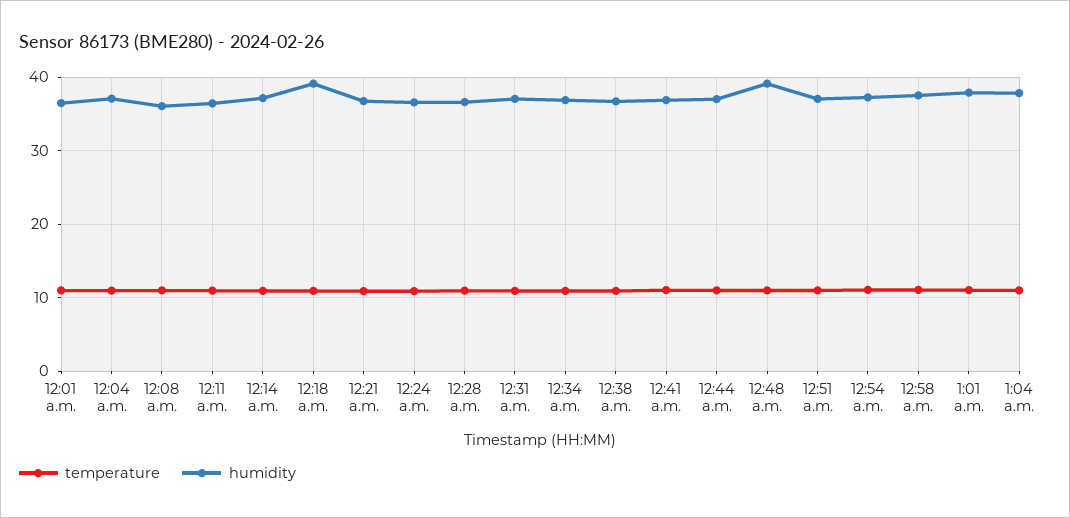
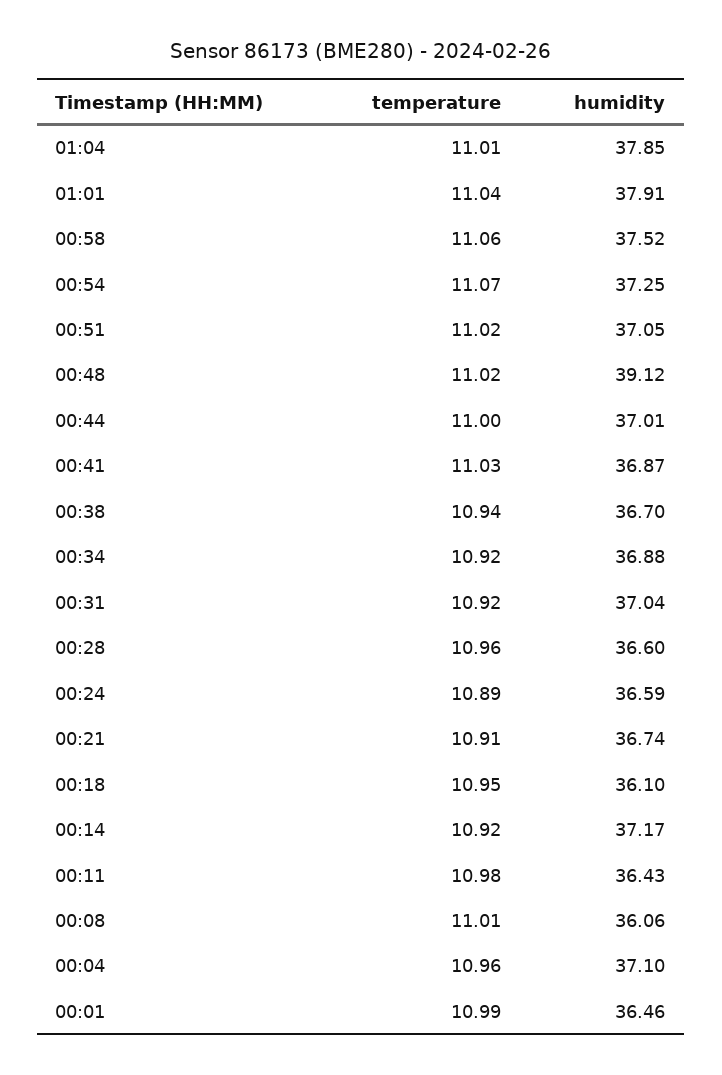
humidity, 12:18 a.m.: 39 -> 36.1

